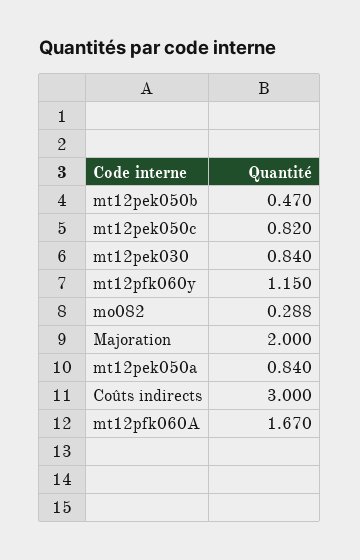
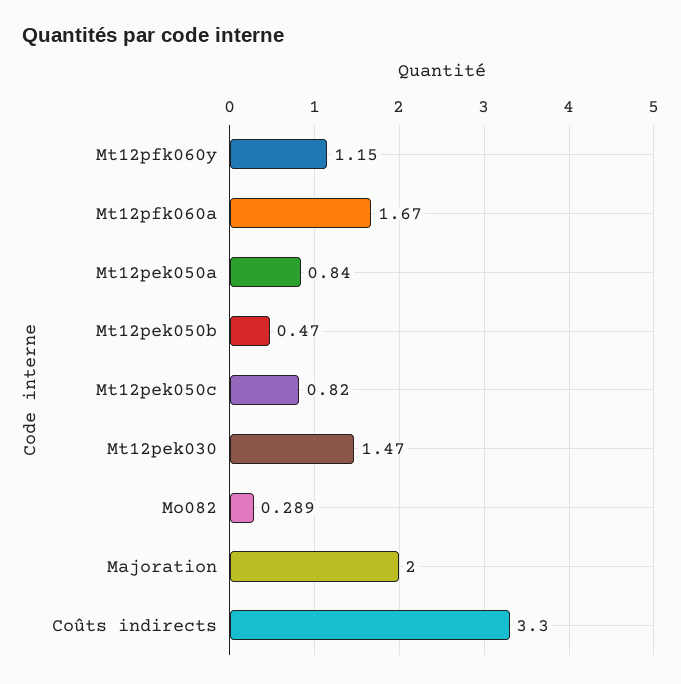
mt12pek030: 0.84 -> 1.47
mo082: 0.288 -> 0.289
Coûts indirects: 3 -> 3.3

